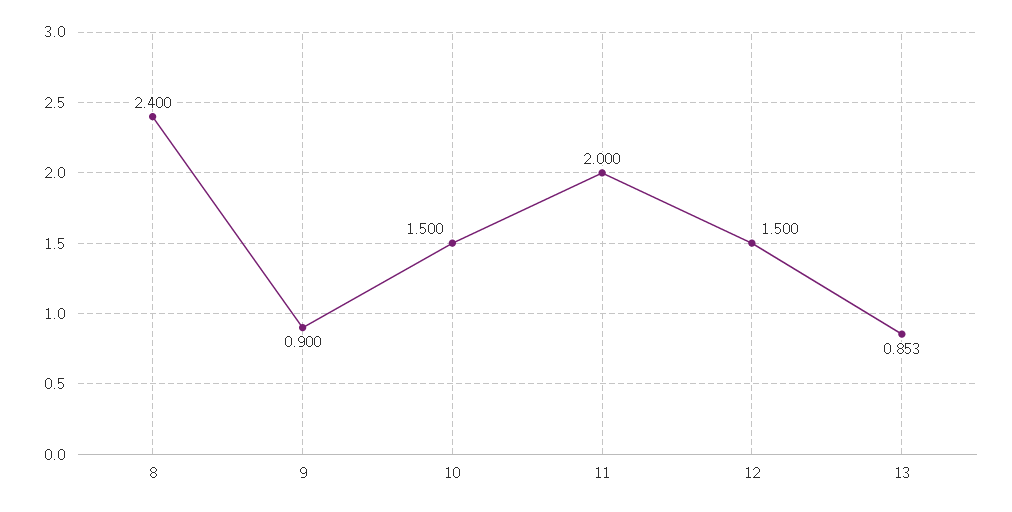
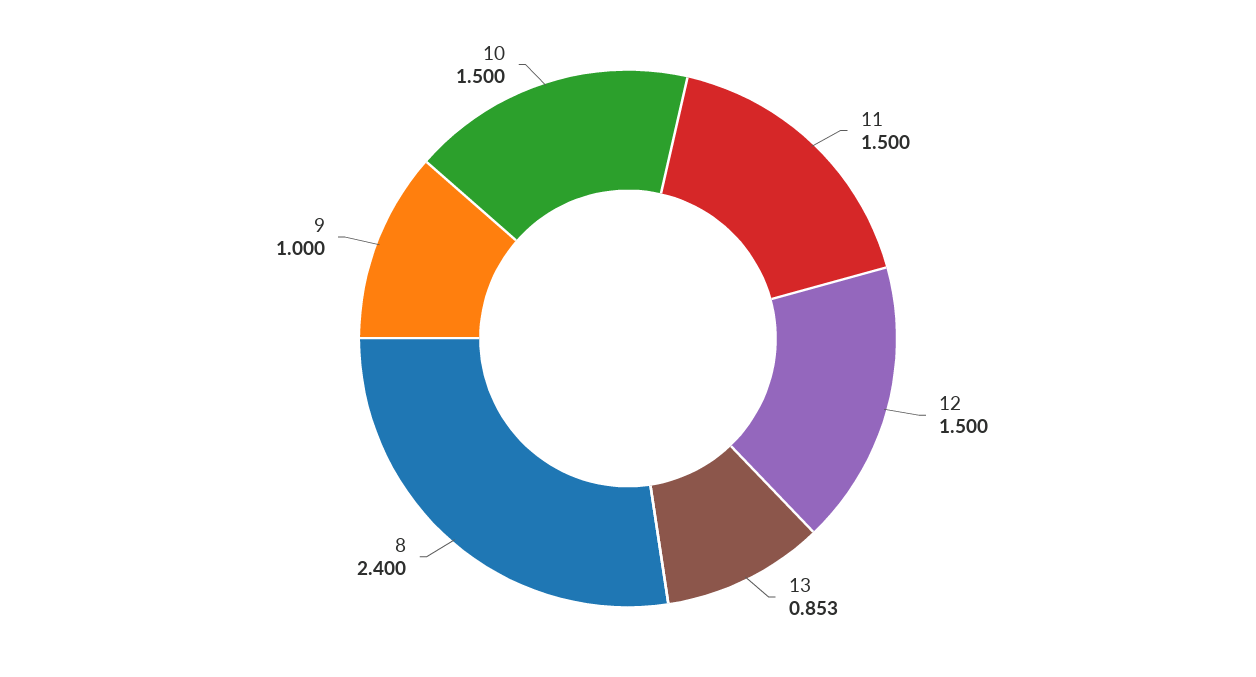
9: 0.9 -> 1
11: 2 -> 1.5

